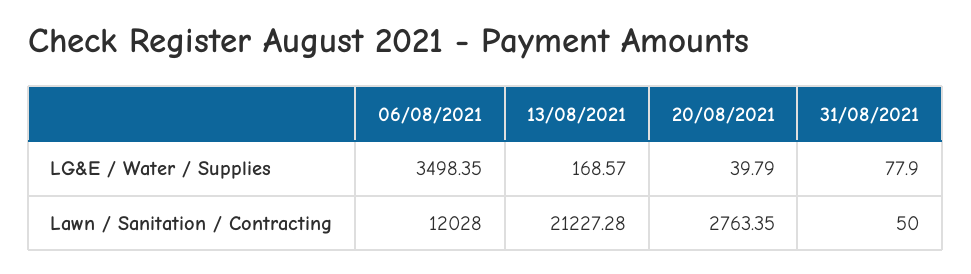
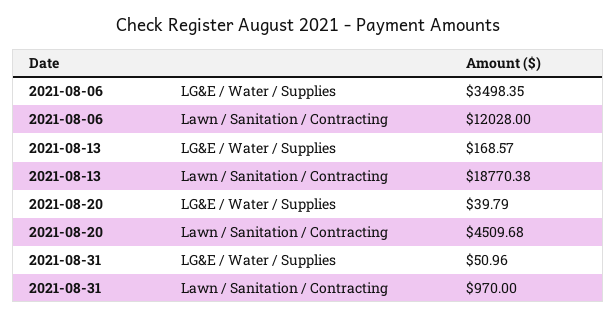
31/08/2021, LG&E / Water / Supplies: 77.9 -> 50.96
13/08/2021, Lawn / Sanitation / Contracting: 21227.28 -> 18770.38
20/08/2021, Lawn / Sanitation / Contracting: 2763.35 -> 4509.68
31/08/2021, Lawn / Sanitation / Contracting: 50 -> 970

